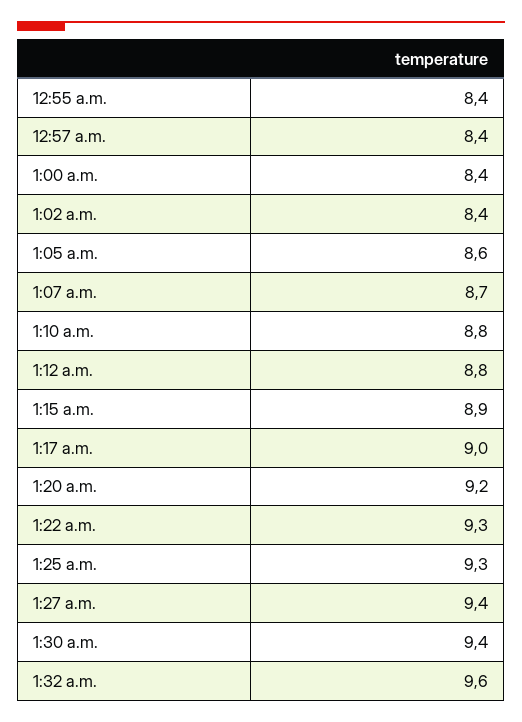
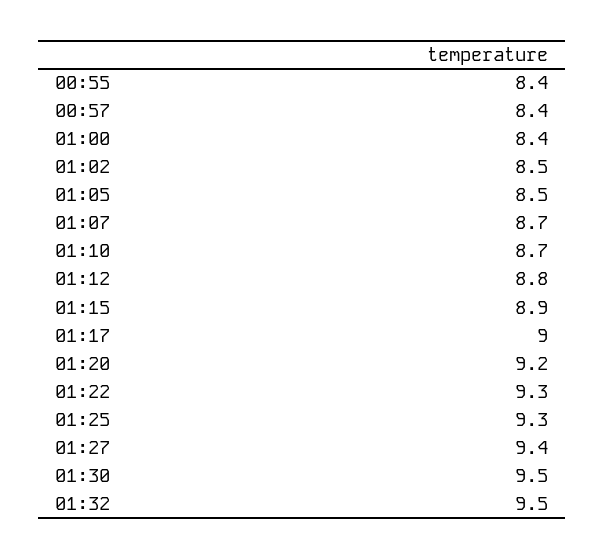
1:02 a.m.: 8.4 -> 8.5
1:05 a.m.: 8.6 -> 8.5
1:10 a.m.: 8.8 -> 8.7
1:30 a.m.: 9.4 -> 9.5
1:32 a.m.: 9.6 -> 9.5

